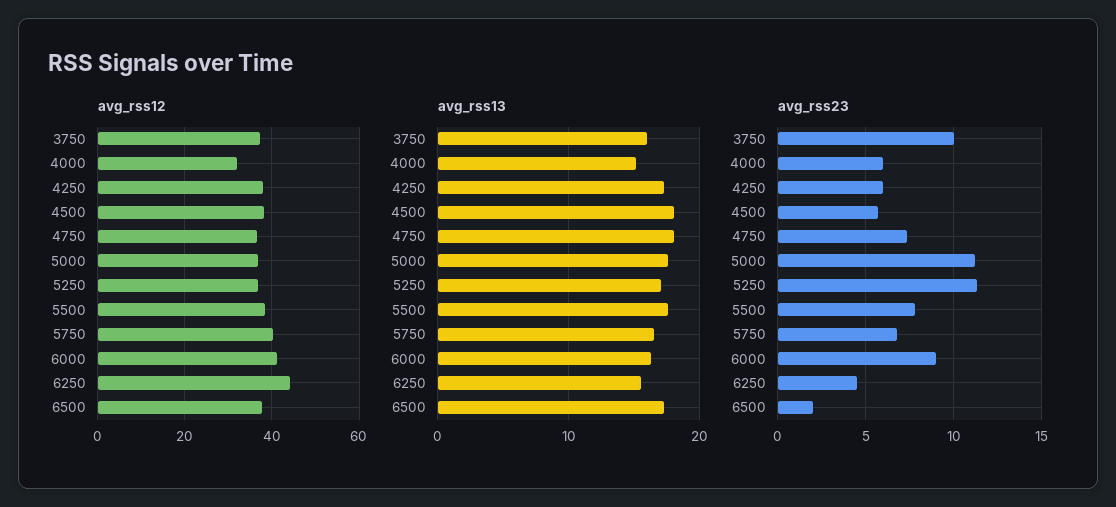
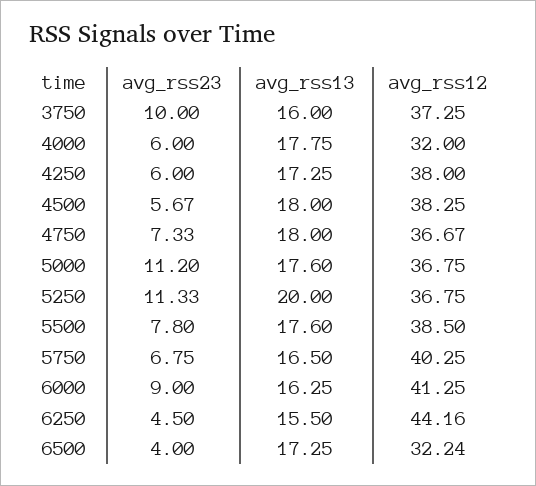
avg_rss12, 6500: 38 -> 32.24
avg_rss13, 4000: 15 -> 17.75
avg_rss13, 5250: 17 -> 20
avg_rss23, 6500: 2 -> 4

